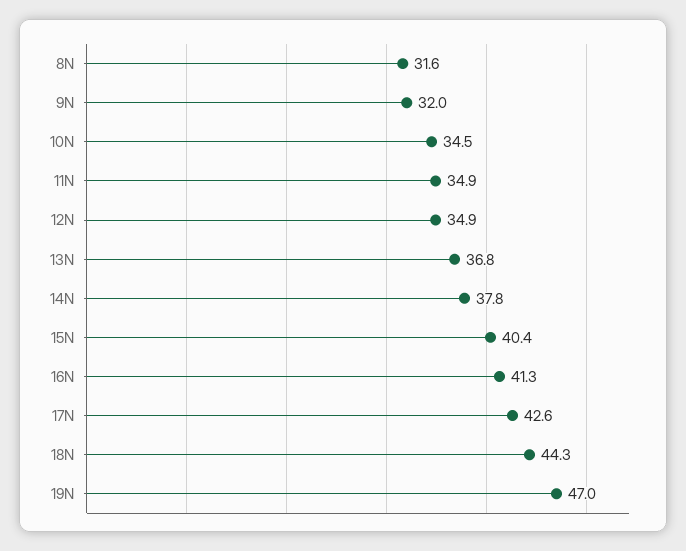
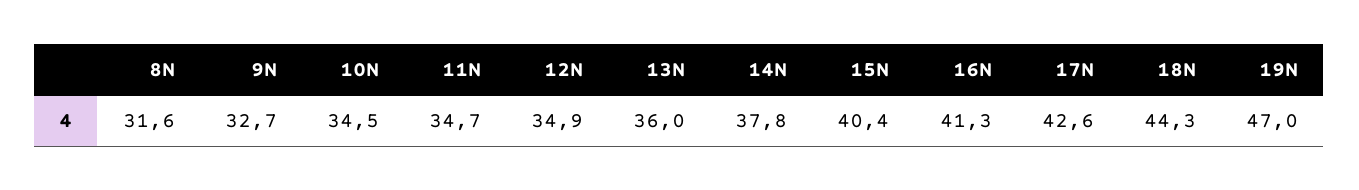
9N: 32 -> 32.7
11N: 34.9 -> 34.7
13N: 36.8 -> 36

